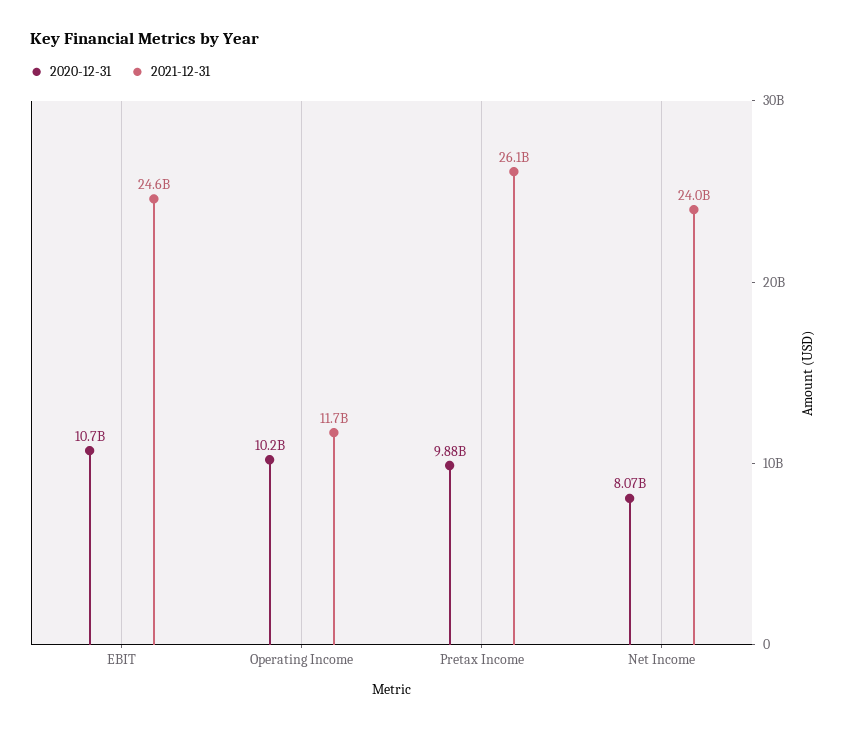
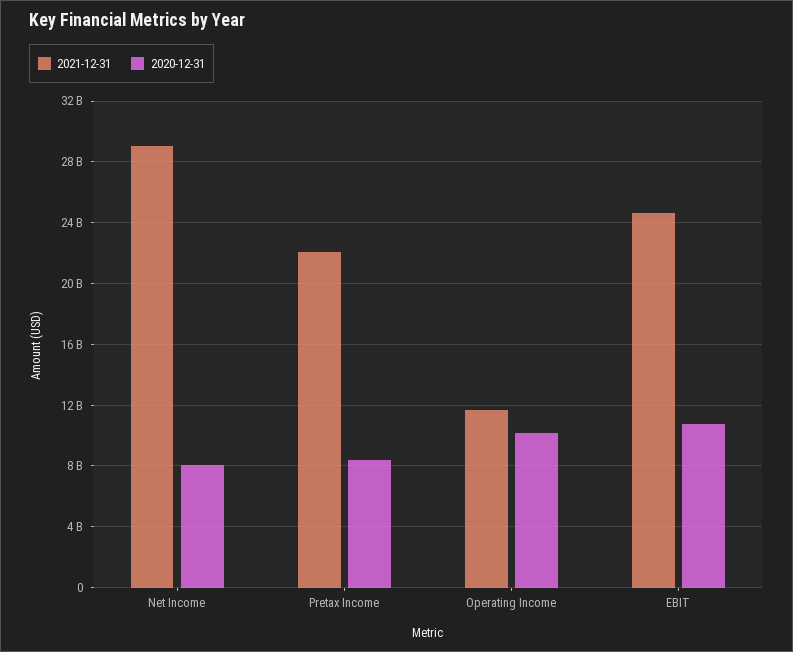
2020-12-31, Pretax Income: 9880000000 -> 8500000000
2021-12-31, Pretax Income: 26100000000 -> 22000000000
2021-12-31, Net Income: 24000000000 -> 29000000000

